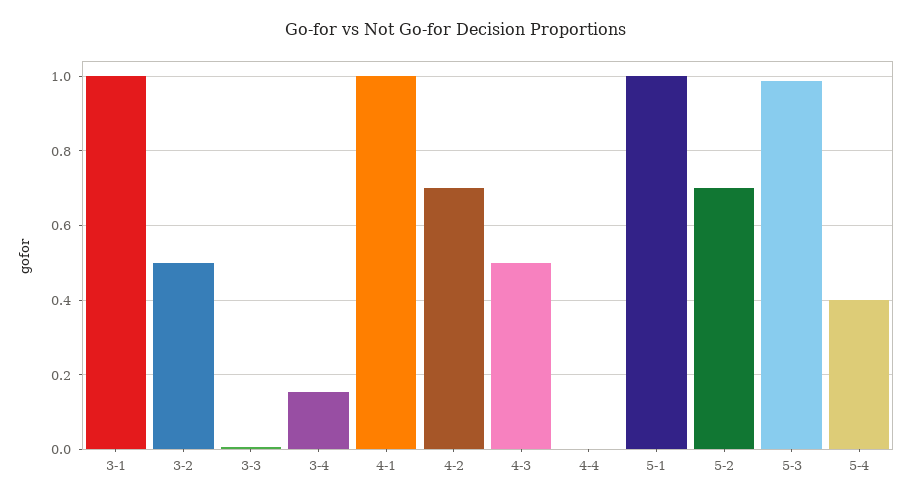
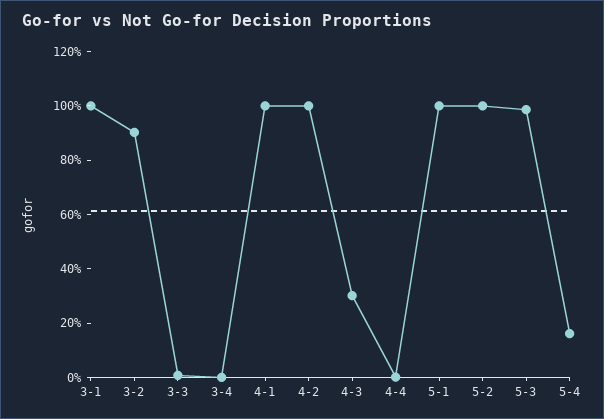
3-2: 0.5 -> 0.9
3-4: 0.16 -> 0
4-2: 0.7 -> 1
4-3: 0.5 -> 0.3
5-2: 0.7 -> 1
5-4: 0.4 -> 0.15

